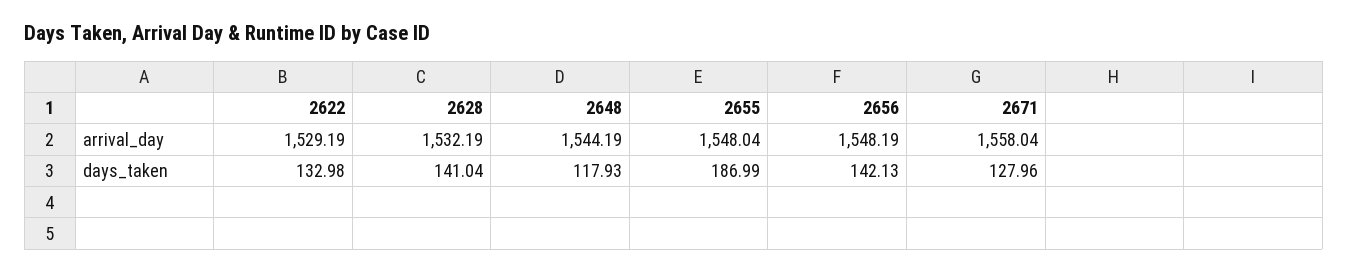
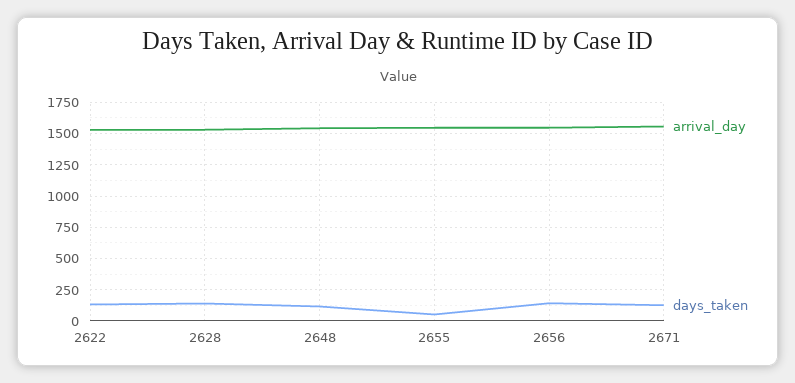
days_taken, 2655: 186.99 -> 50

